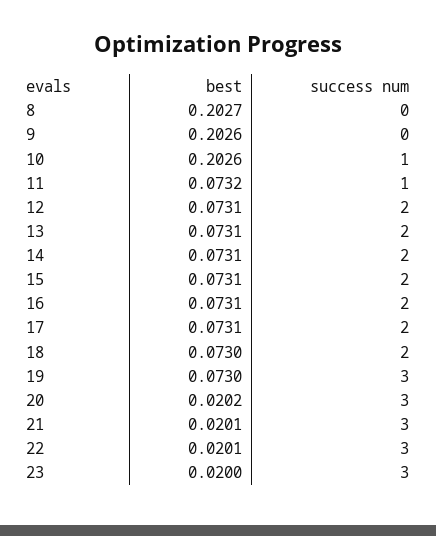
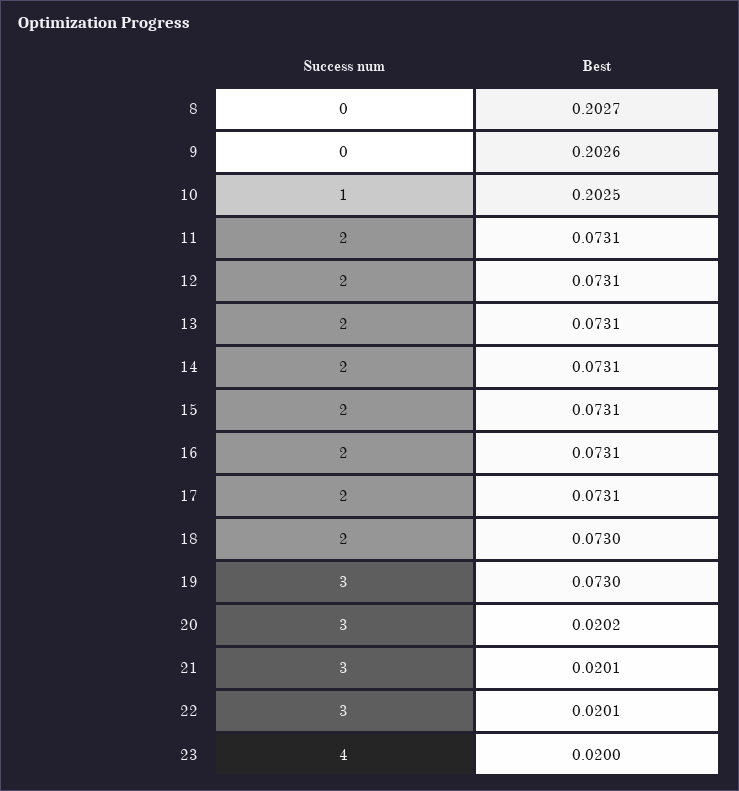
best, 10: 0.2026 -> 0.2025
best, 11: 0.0732 -> 0.0731
success num, 11: 1 -> 2
success num, 23: 3 -> 4

